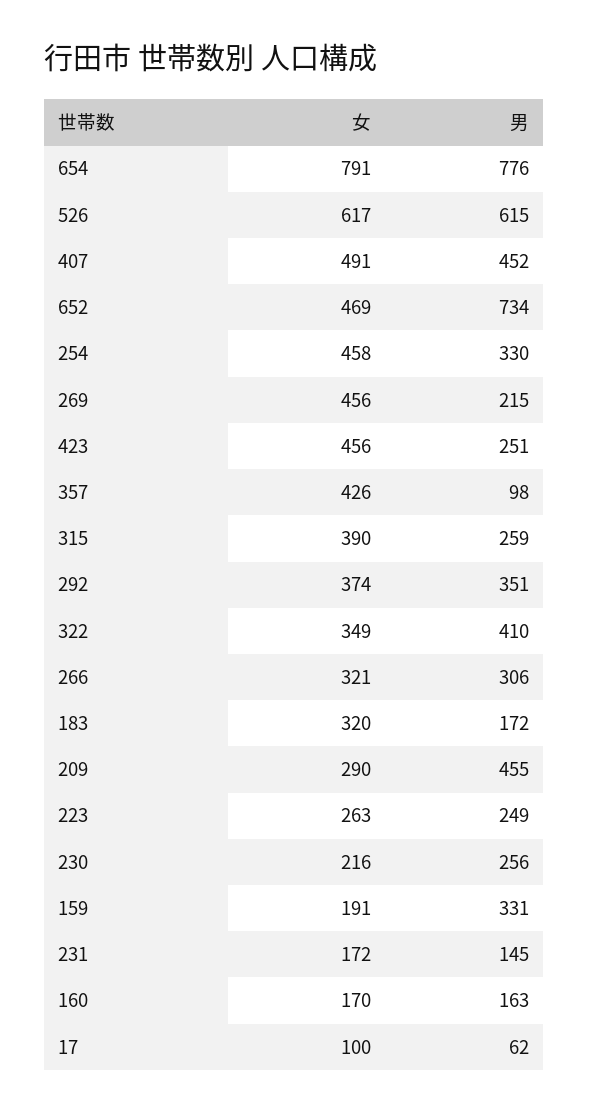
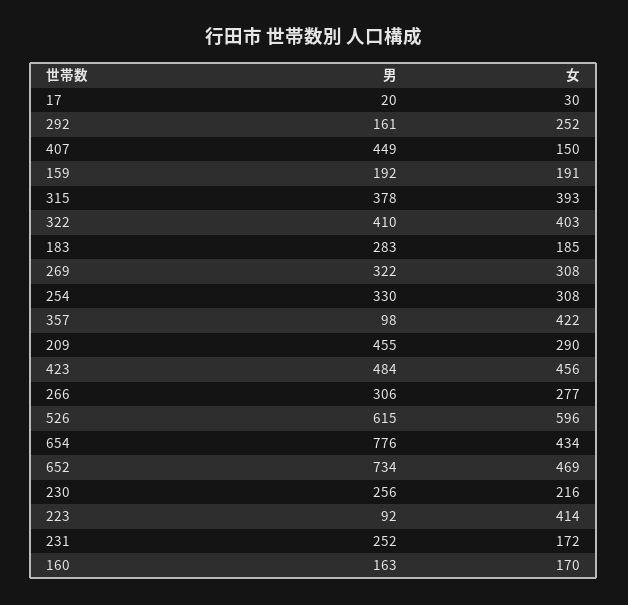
女, 654: 791 -> 434
女, 526: 617 -> 596
女, 407: 491 -> 150
男, 407: 452 -> 449
女, 254: 458 -> 308
女, 269: 456 -> 308
男, 269: 215 -> 322
男, 423: 251 -> 484
女, 357: 426 -> 422
女, 315: 390 -> 393
男, 315: 259 -> 378
女, 292: 374 -> 252
男, 292: 351 -> 161
女, 322: 349 -> 403
女, 266: 321 -> 277
女, 183: 320 -> 185
男, 183: 172 -> 283
女, 223: 263 -> 414
男, 223: 249 -> 92
男, 159: 331 -> 192
男, 231: 145 -> 252
女, 17: 100 -> 30
男, 17: 62 -> 20

